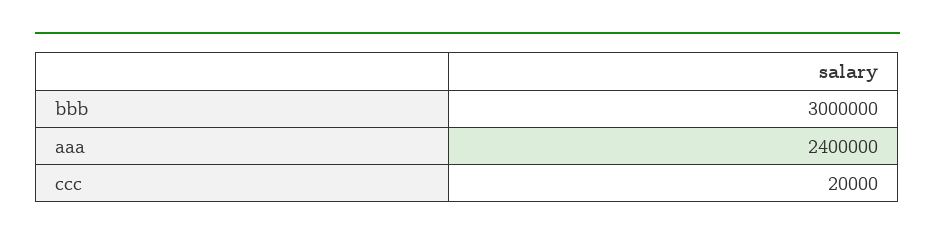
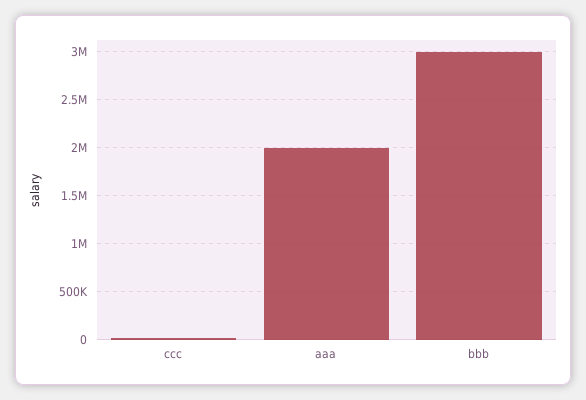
aaa: 2400000 -> 2000000

